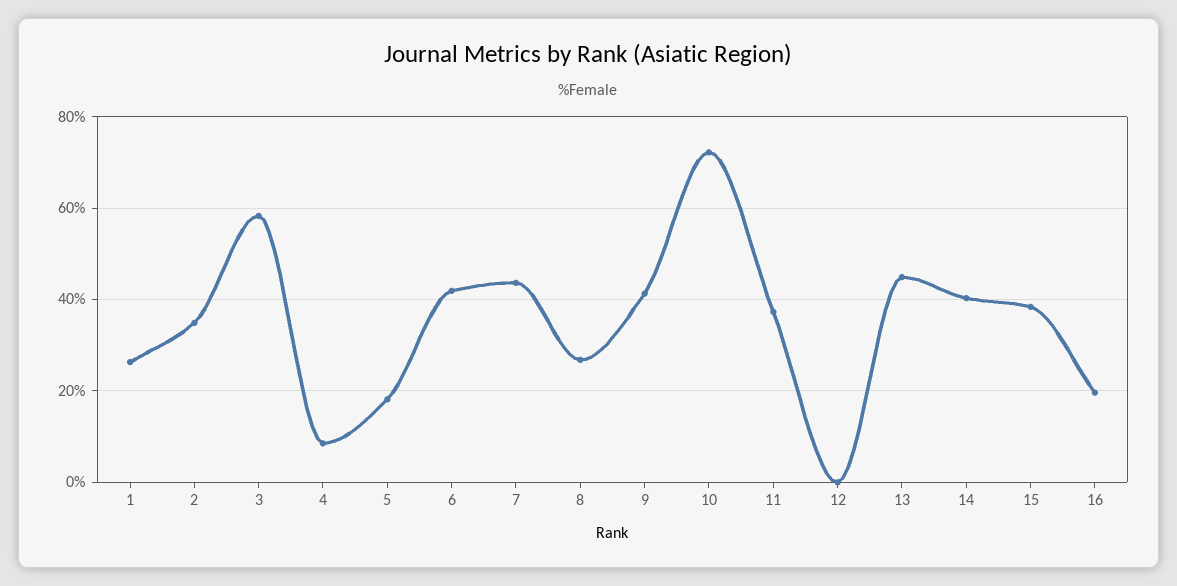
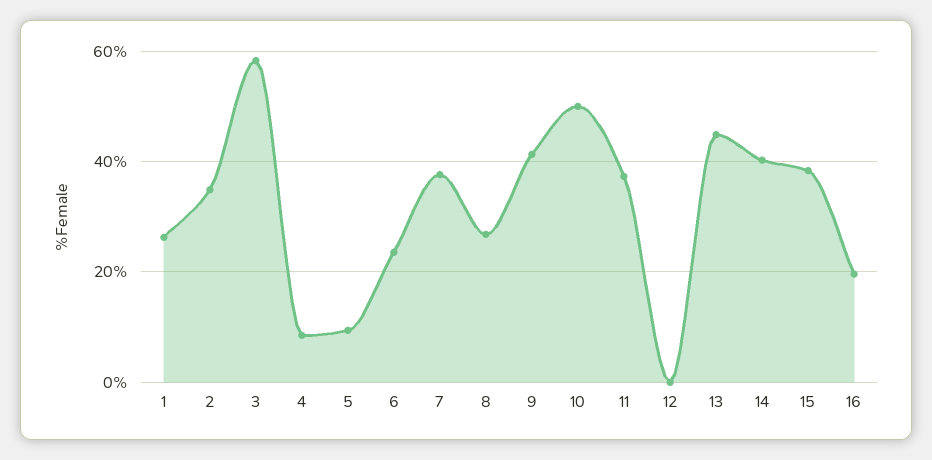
5: 18 -> 10
6: 42 -> 24
7: 44 -> 38
10: 72 -> 50

